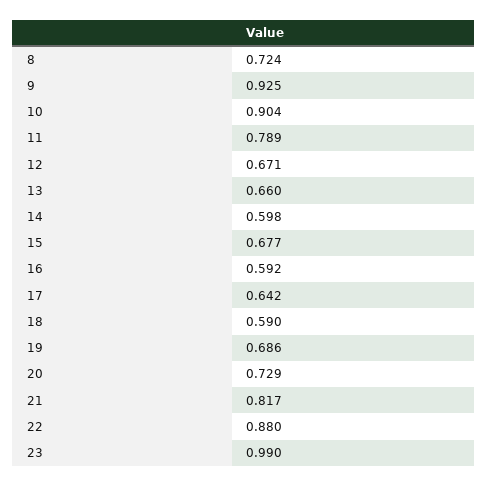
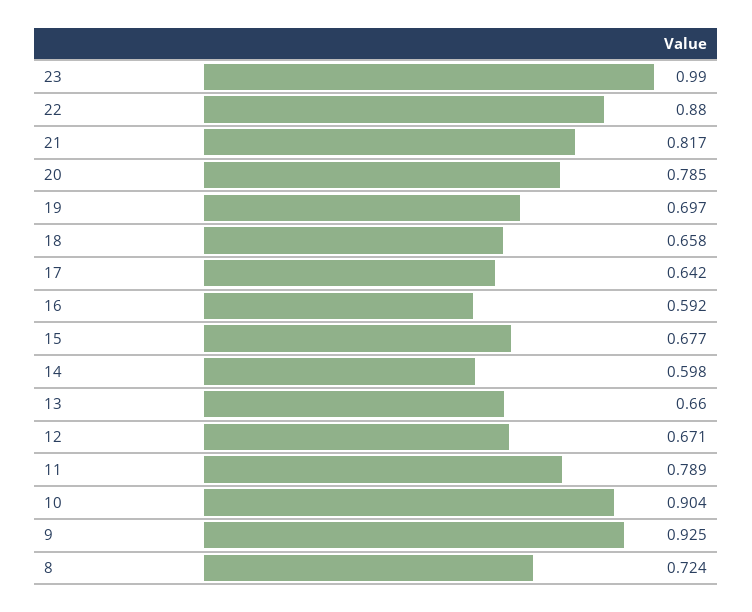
18: 0.59 -> 0.658
19: 0.686 -> 0.697
20: 0.729 -> 0.785

